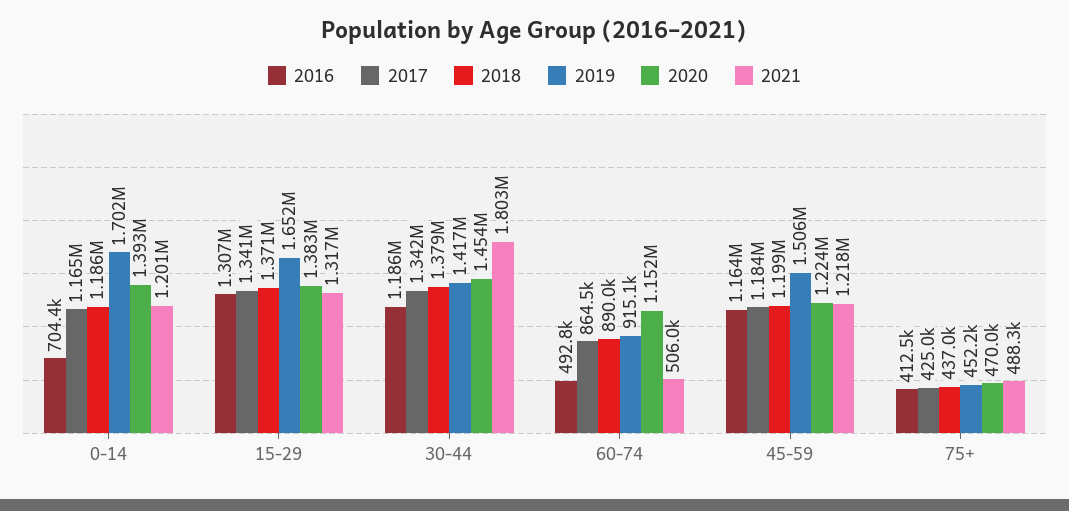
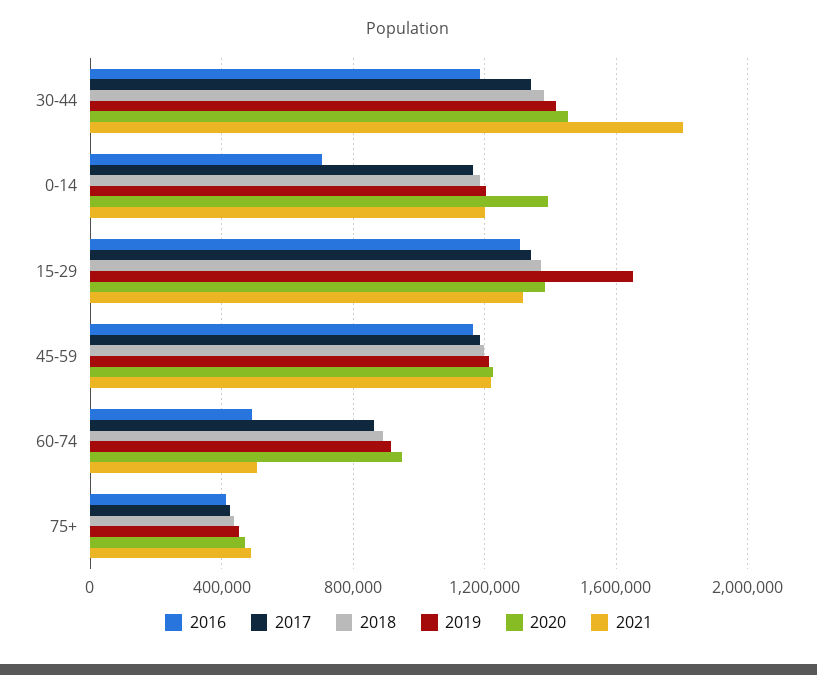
2019, 0-14: 1702000 -> 1200000
2020, 60-74: 1152000 -> 950000
2019, 45-59: 1506000 -> 1200000

